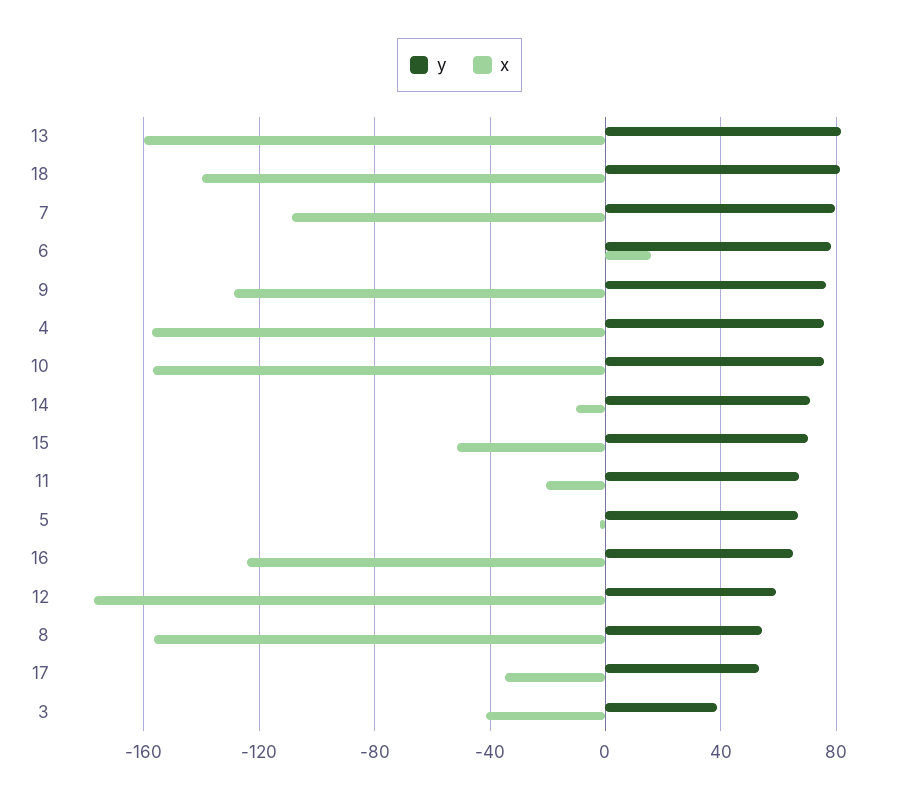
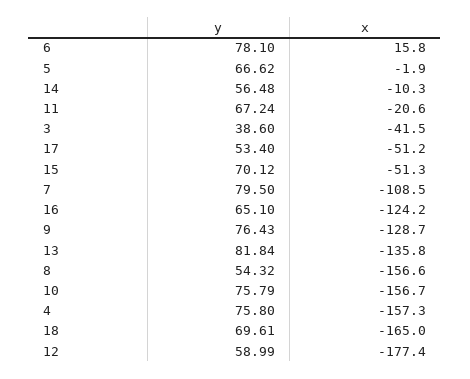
x, 13: -160 -> -135.8
y, 18: 80 -> 69.61
x, 18: -140 -> -165
y, 14: 70 -> 56.48
x, 17: -35 -> -51.2

